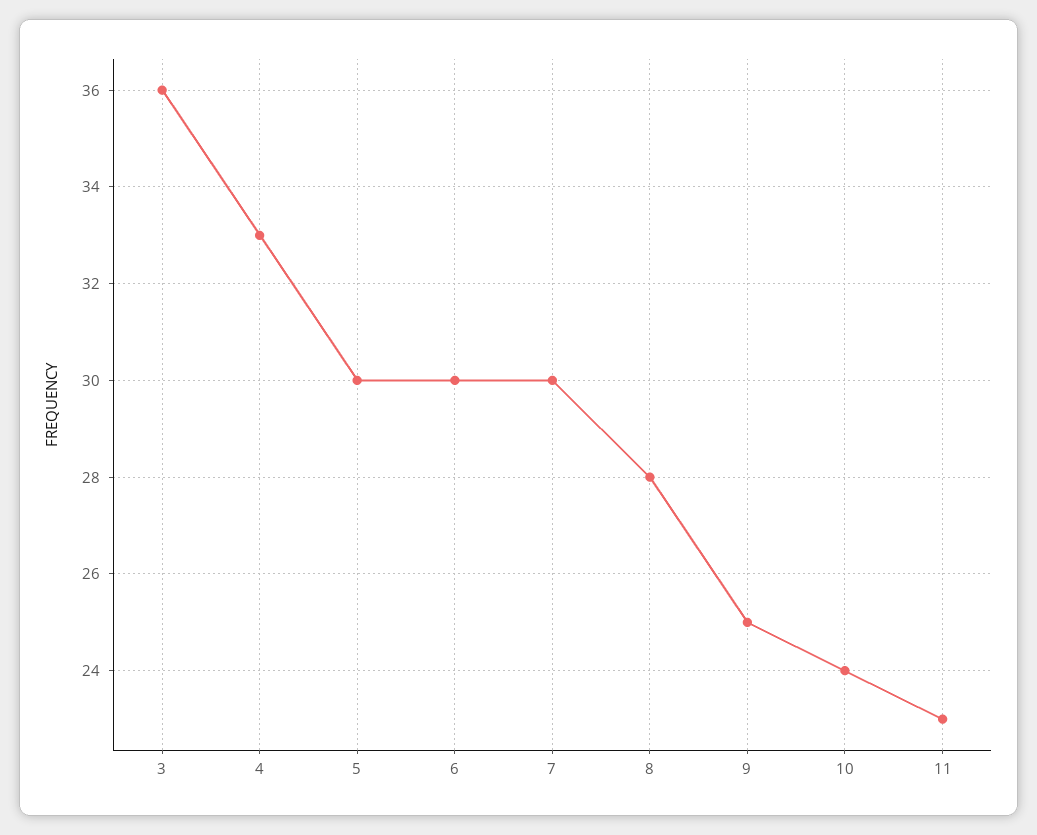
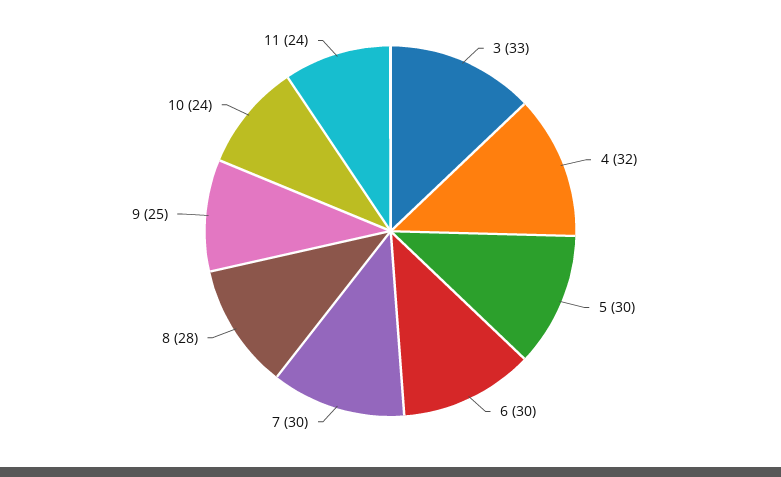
3: 36 -> 33
4: 33 -> 32
11: 23 -> 24

